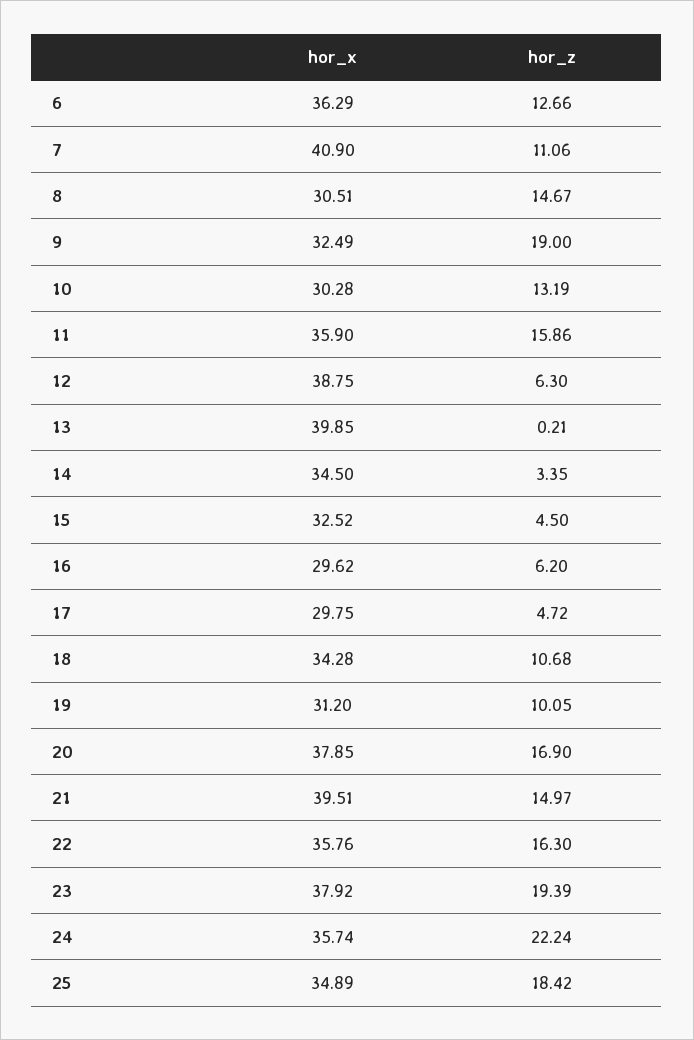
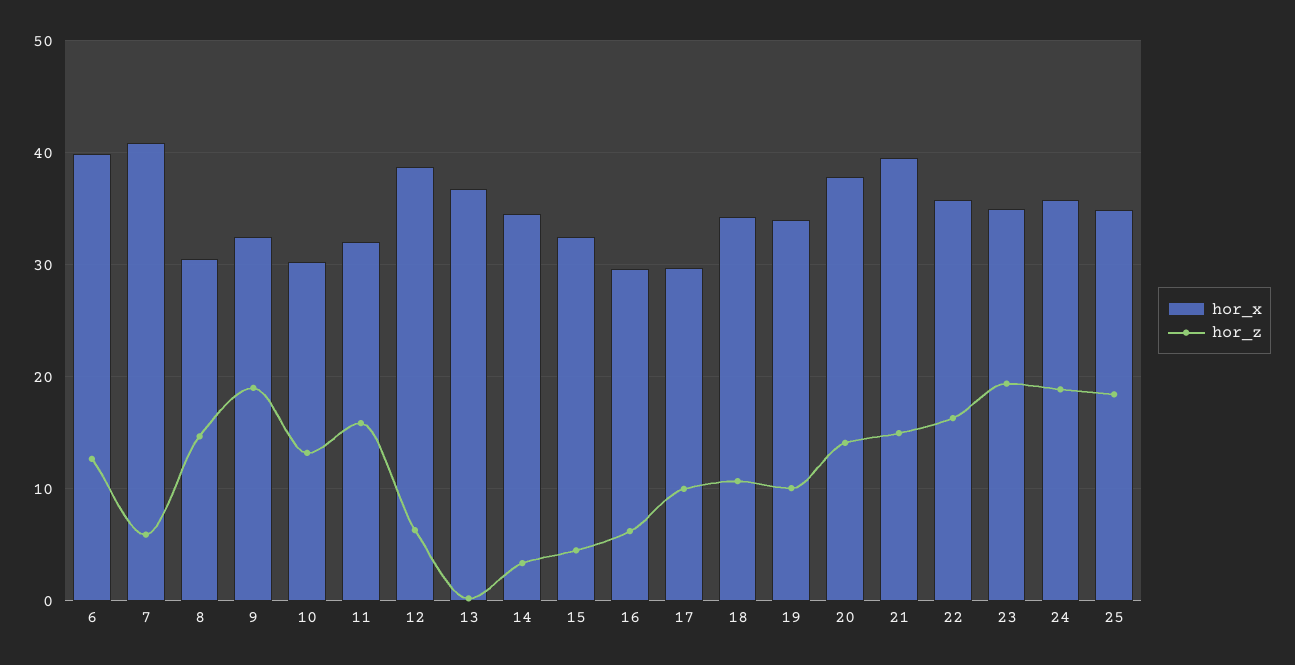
hor_x, 6: 36.29 -> 40
hor_z, 7: 11.06 -> 6
hor_x, 11: 35.9 -> 32
hor_x, 13: 39.85 -> 37
hor_z, 17: 4.72 -> 10
hor_x, 19: 31.2 -> 34
hor_z, 20: 16.9 -> 14
hor_x, 23: 37.92 -> 35
hor_z, 24: 22.24 -> 19

